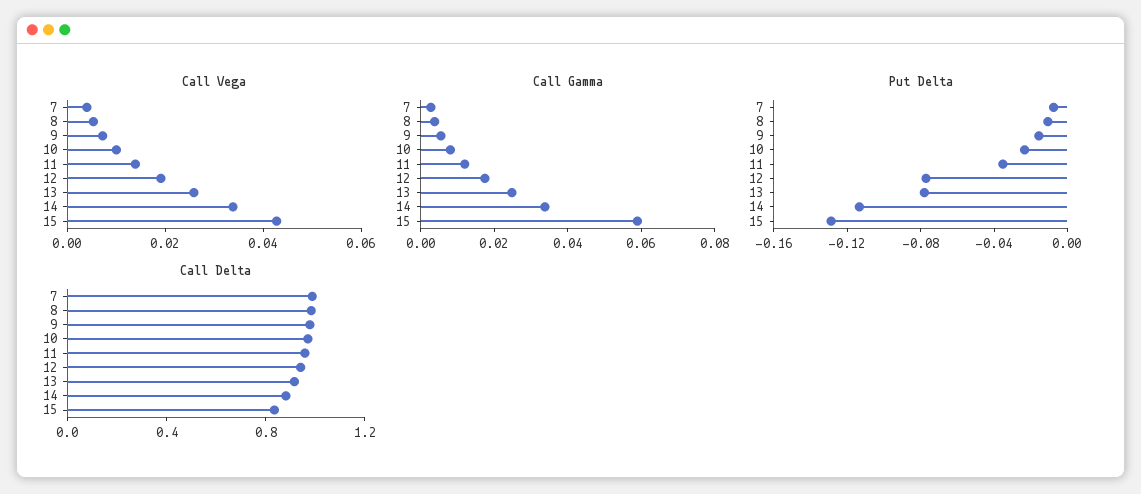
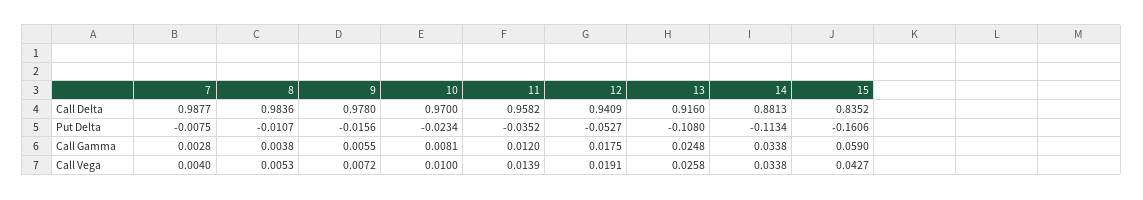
Put Delta, 12: -0.08 -> -0.0527
Put Delta, 13: -0.08 -> -0.108
Put Delta, 15: -0.13 -> -0.1606

